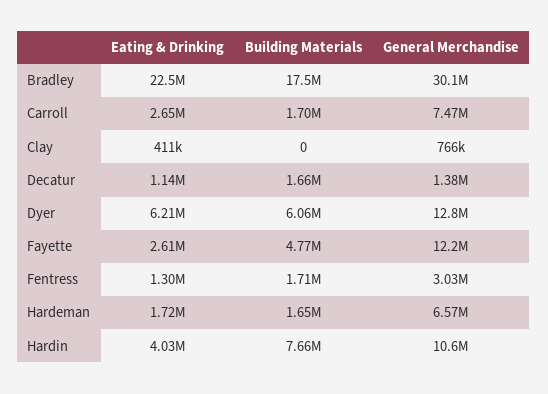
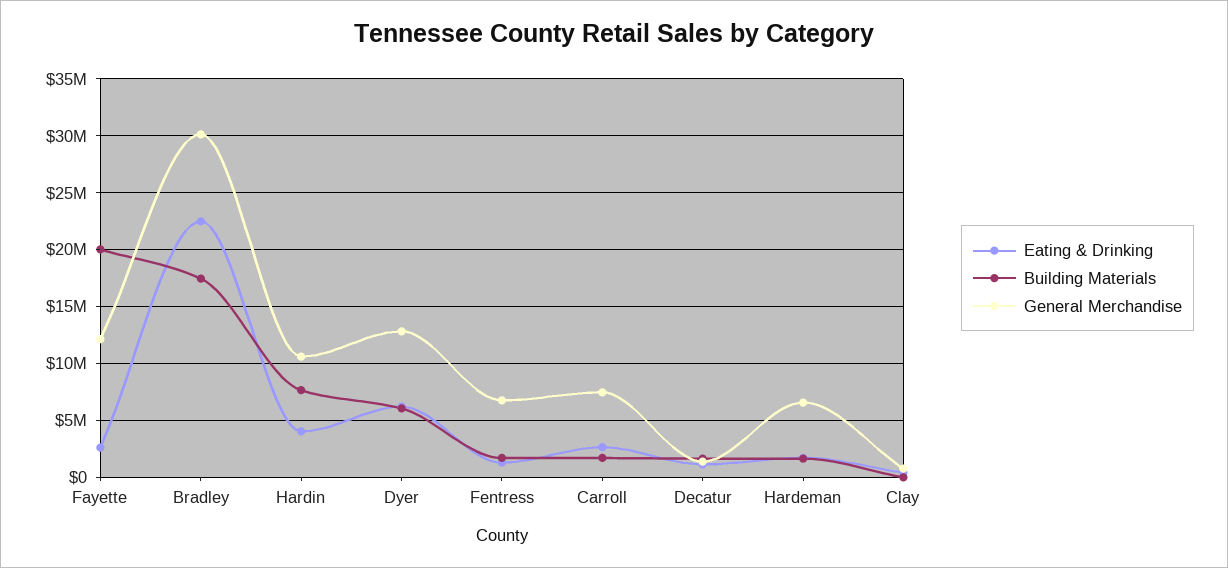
Building Materials, Fayette: 4770000 -> 20000000
General Merchandise, Fentress: 3030000 -> 7000000

